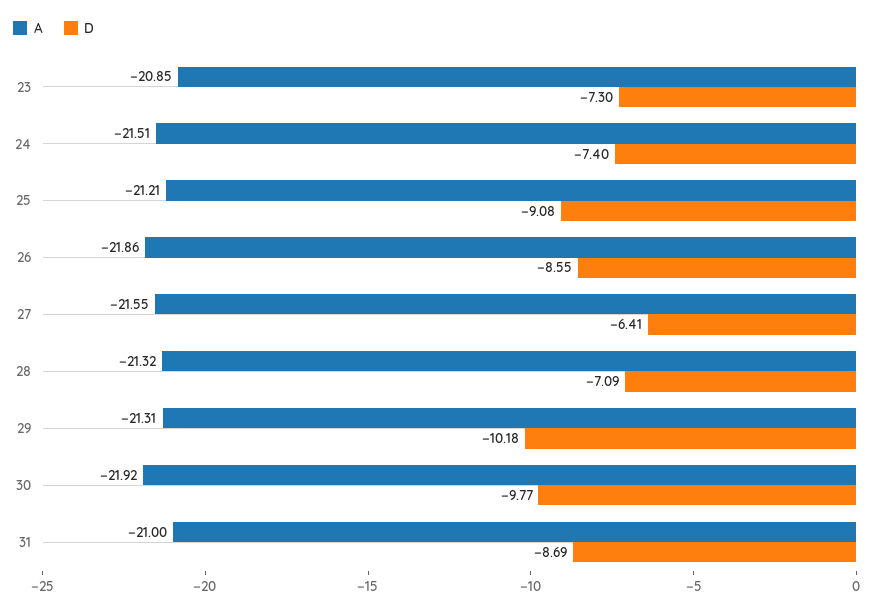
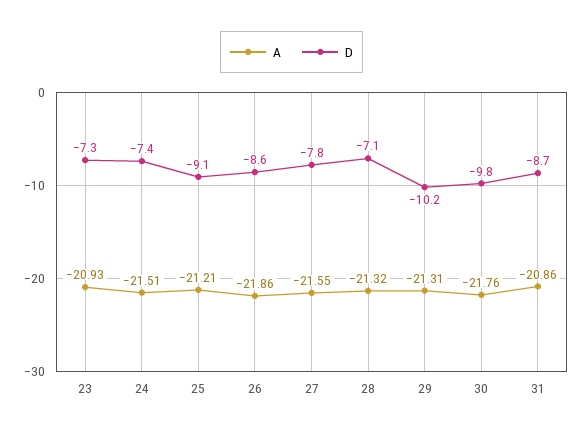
A, 23: -20.85 -> -20.93
D, 27: -6.41 -> -7.8
A, 30: -21.92 -> -21.76
A, 31: -21 -> -20.86

